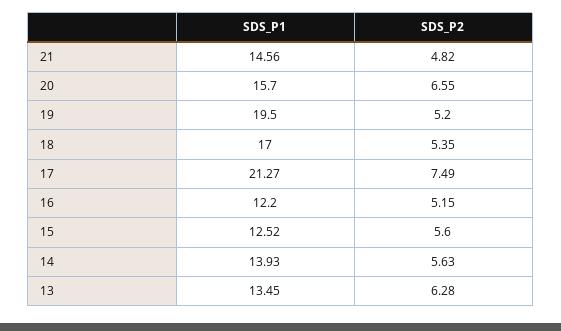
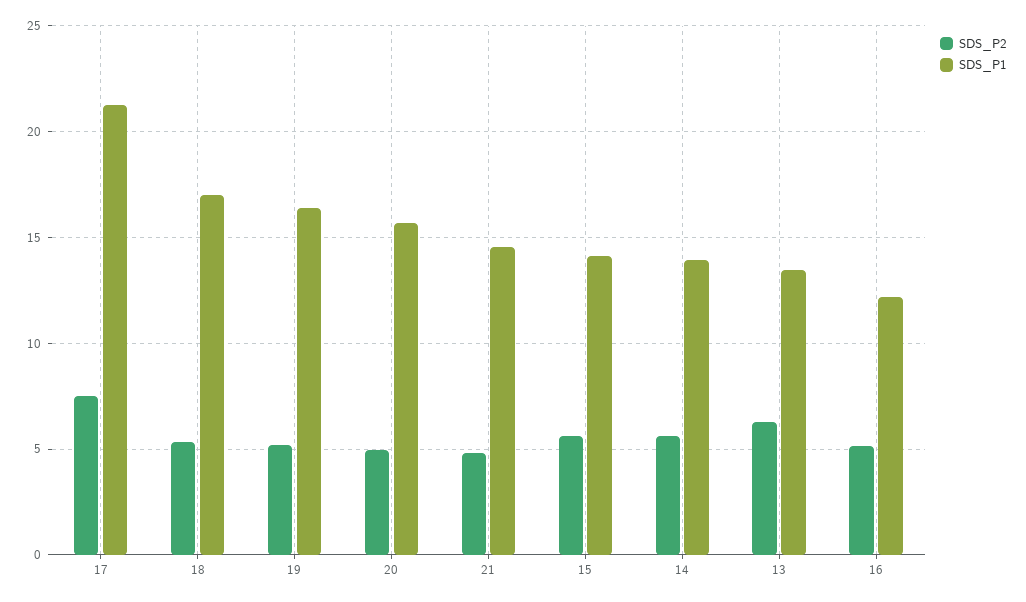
SDS_P2, 20: 6.55 -> 5
SDS_P1, 19: 19.5 -> 16.5
SDS_P1, 15: 12.52 -> 14

